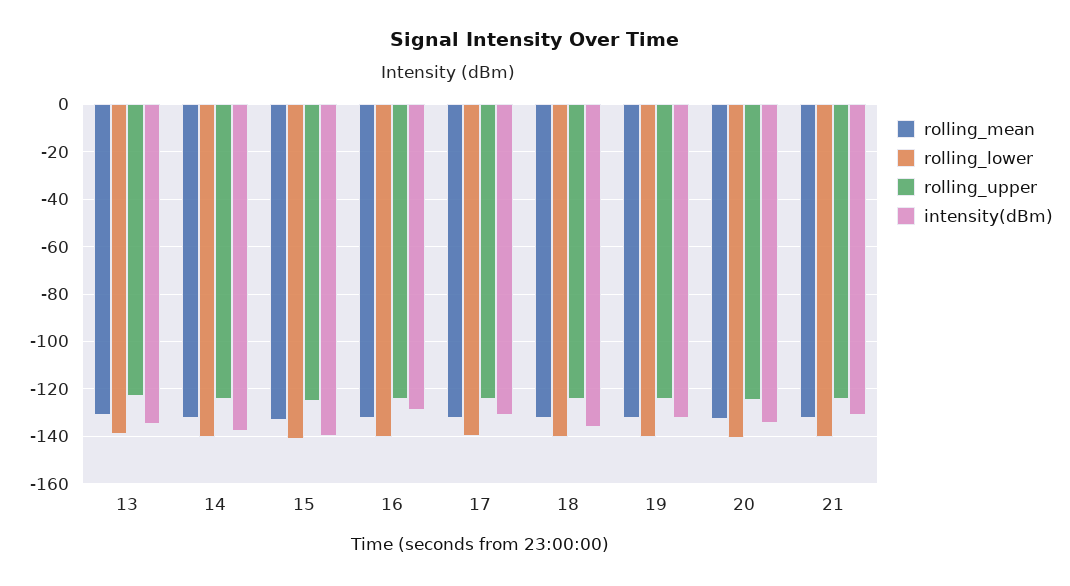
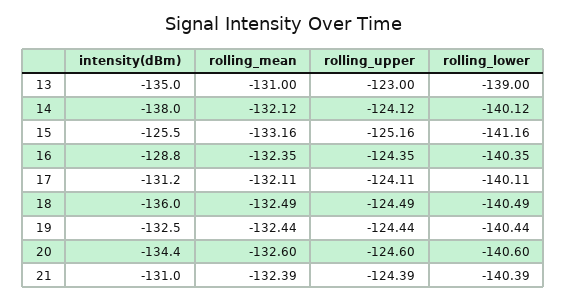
intensity(dBm), 15: -140 -> -125.5

